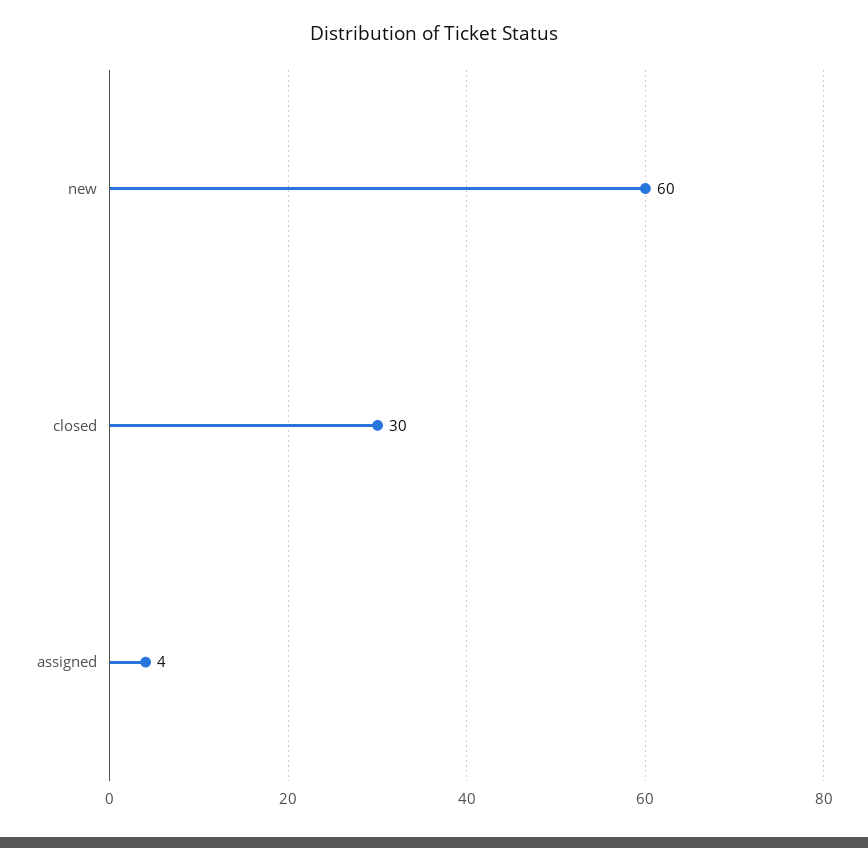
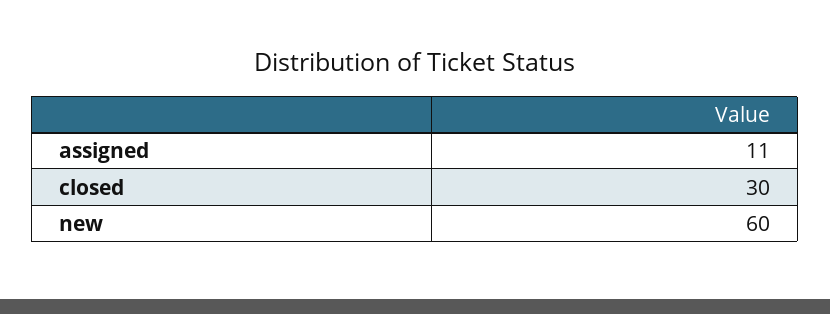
assigned: 4 -> 11

